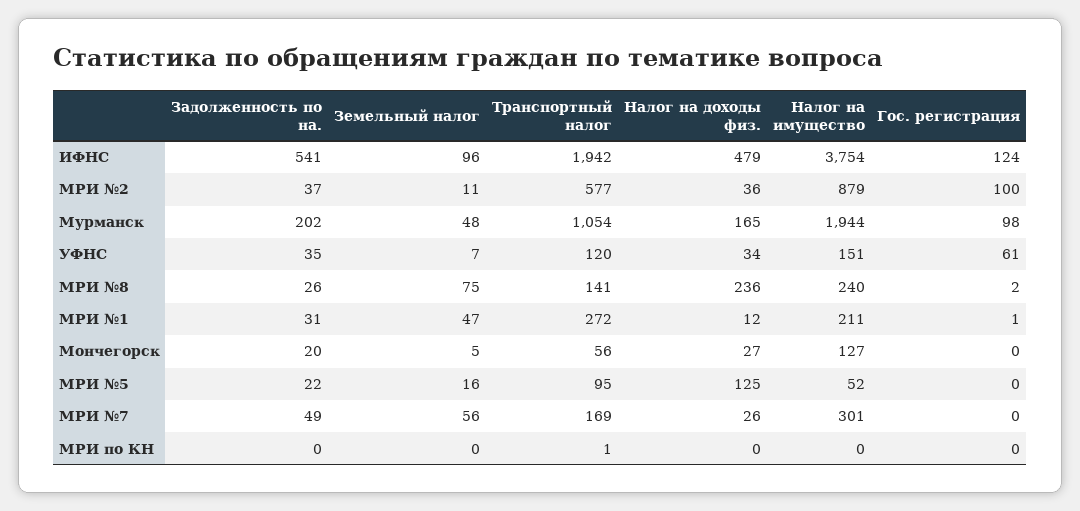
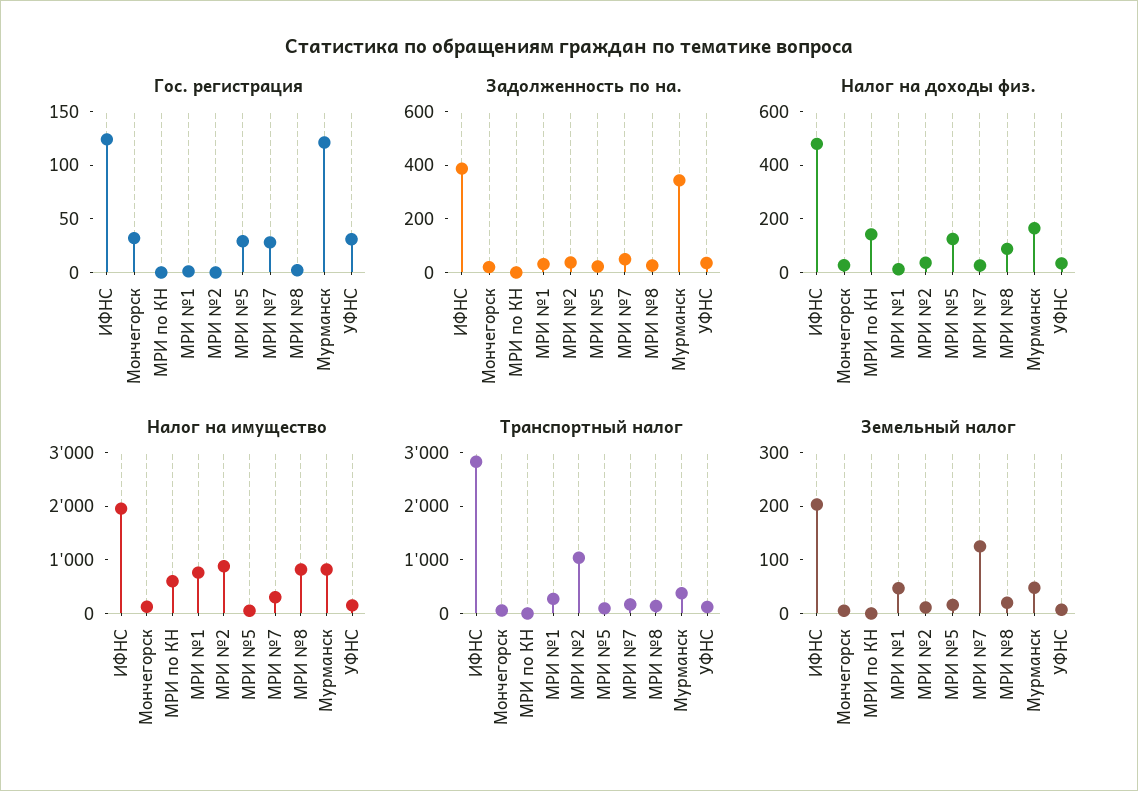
Задолженность по на., ИФНС: 541 -> 400
Земельный налог, ИФНС: 96 -> 200
Транспортный налог, ИФНС: 1942 -> 2800
Налог на имущество, ИФНС: 3754 -> 2000
Транспортный налог, МРИ №2: 577 -> 1000
Гос. регистрация, МРИ №2: 100 -> 0
Задолженность по на., Мурманск: 202 -> 350
Транспортный налог, Мурманск: 1054 -> 400
Налог на имущество, Мурманск: 1944 -> 800
Гос. регистрация, Мурманск: 98 -> 120
Гос. регистрация, УФНС: 61 -> 30
Земельный налог, МРИ №8: 75 -> 20
Налог на доходы физ., МРИ №8: 236 -> 100
Налог на имущество, МРИ №8: 240 -> 800
Налог на имущество, МРИ №1: 211 -> 800
Гос. регистрация, Мончегорск: 0 -> 30
Гос. регистрация, МРИ №5: 0 -> 30
Земельный налог, МРИ №7: 56 -> 120
Гос. регистрация, МРИ №7: 0 -> 30
Налог на доходы физ., МРИ по КН: 0 -> 150
Налог на имущество, МРИ по КН: 0 -> 600

